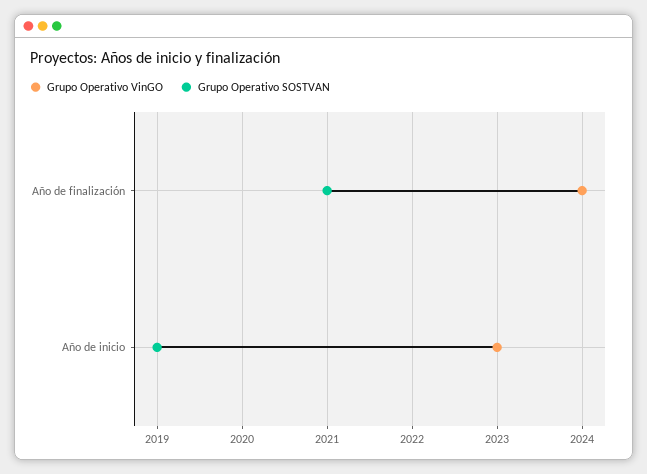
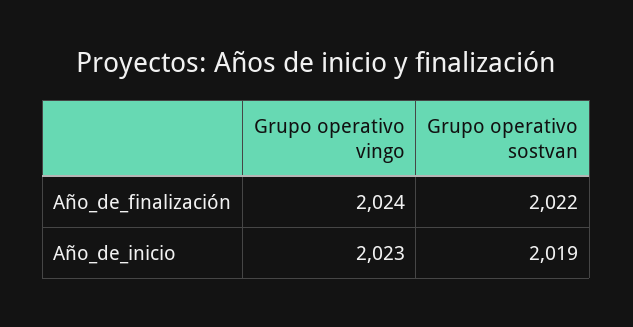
Grupo Operativo SOSTVAN, Año de finalización: 2021 -> 2022

